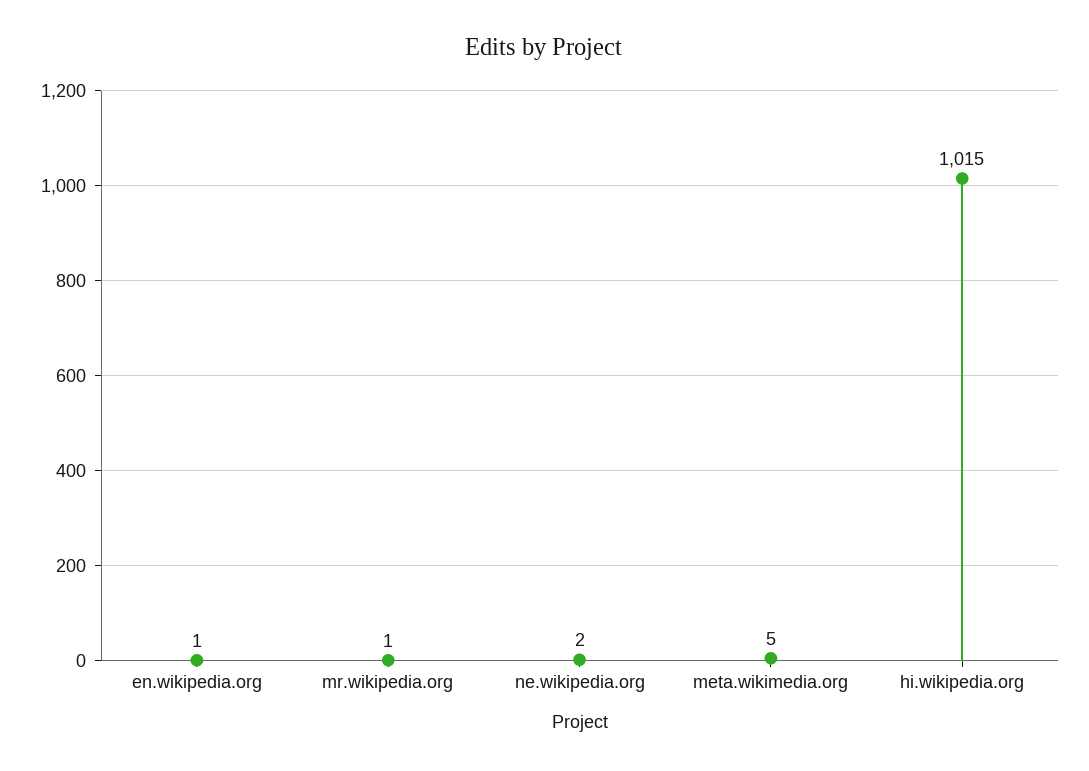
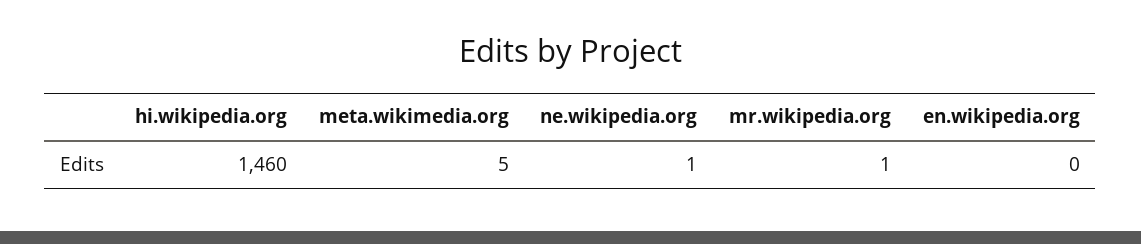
en.wikipedia.org: 1 -> 0
ne.wikipedia.org: 2 -> 1
hi.wikipedia.org: 1015 -> 1460

